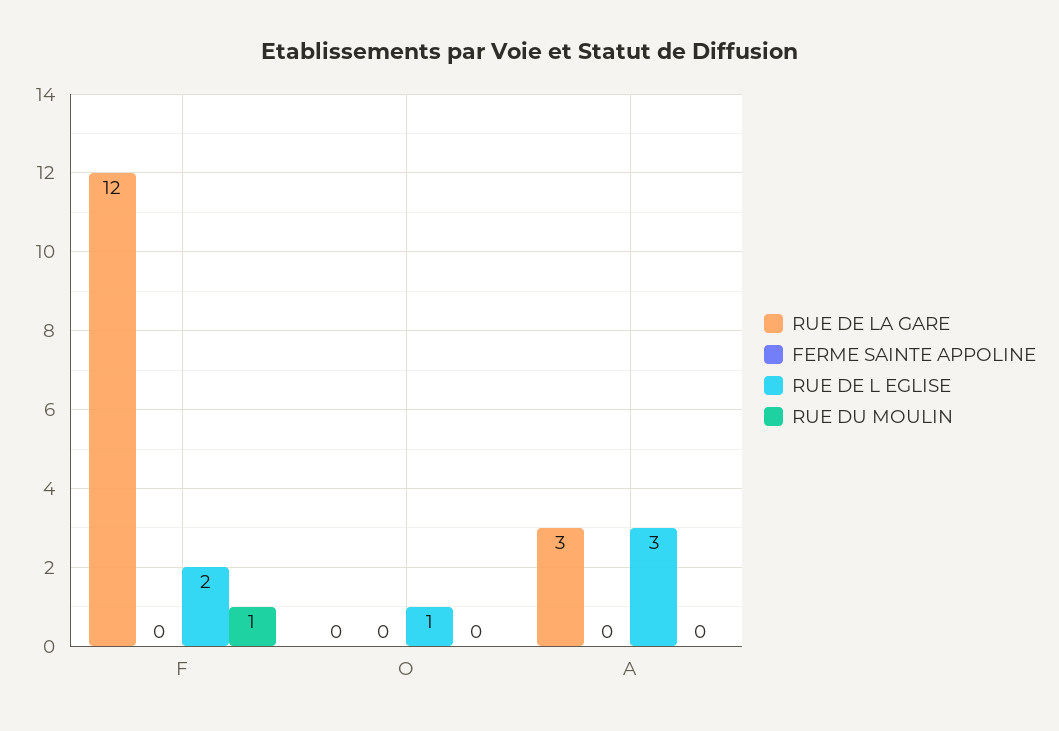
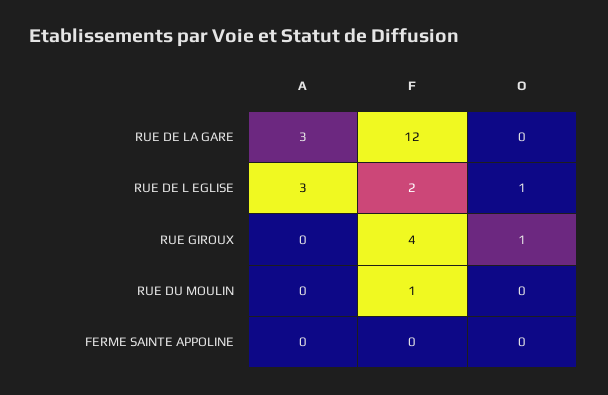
RUE GIROUX, A: none -> 0
RUE GIROUX, F: none -> 4
RUE GIROUX, O: none -> 1

